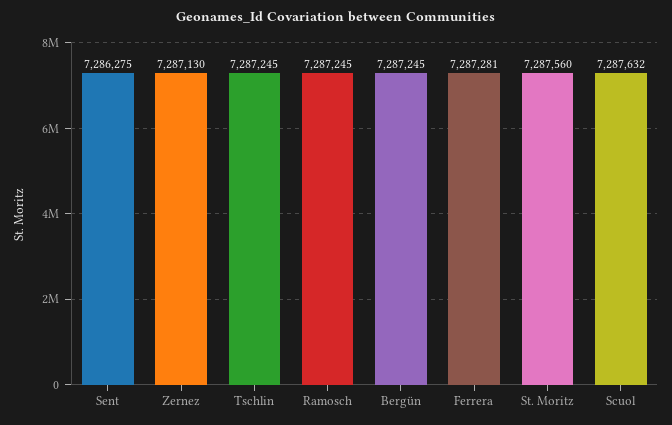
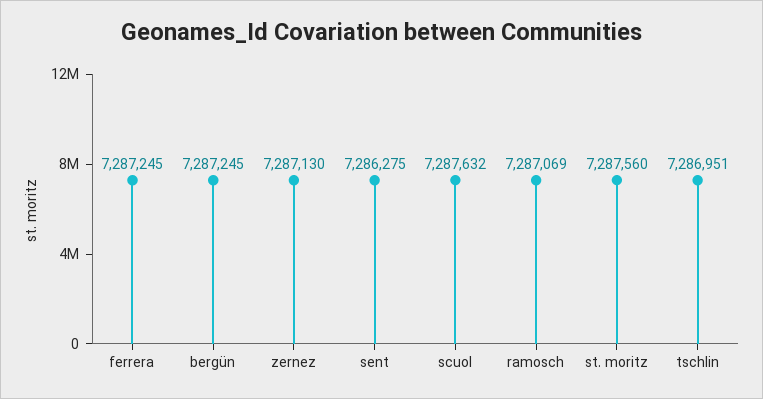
Tschlin: 7287245 -> 7286951
Ramosch: 7287245 -> 7287069
Ferrera: 7287281 -> 7287245

